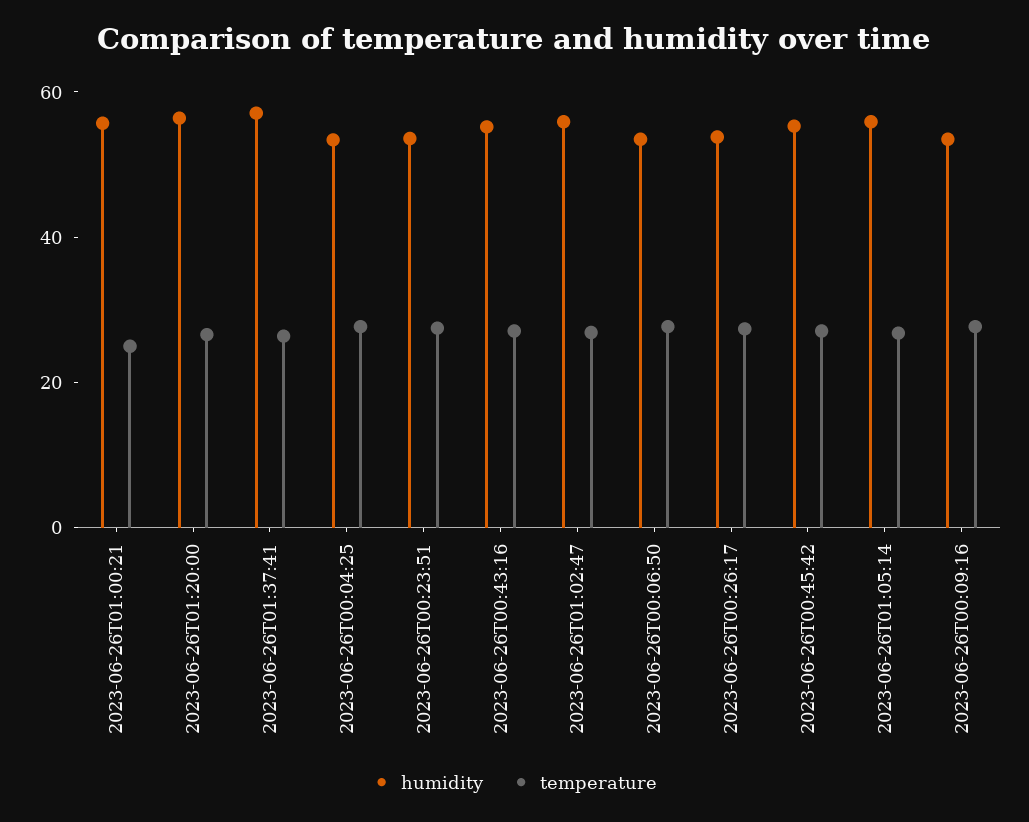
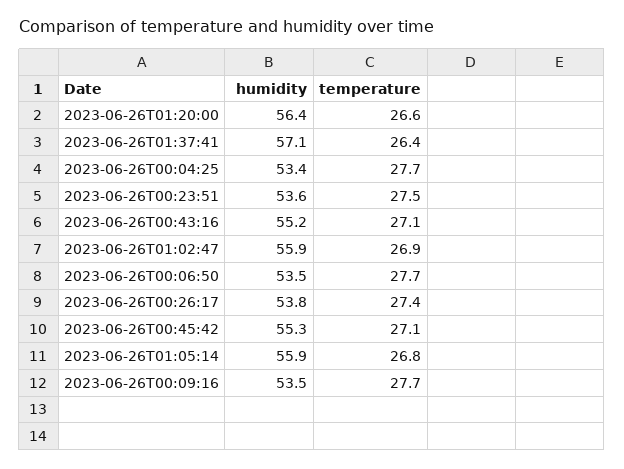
humidity, 2023-06-26T01:00:21: 55 -> none
temperature, 2023-06-26T01:00:21: 25 -> none

